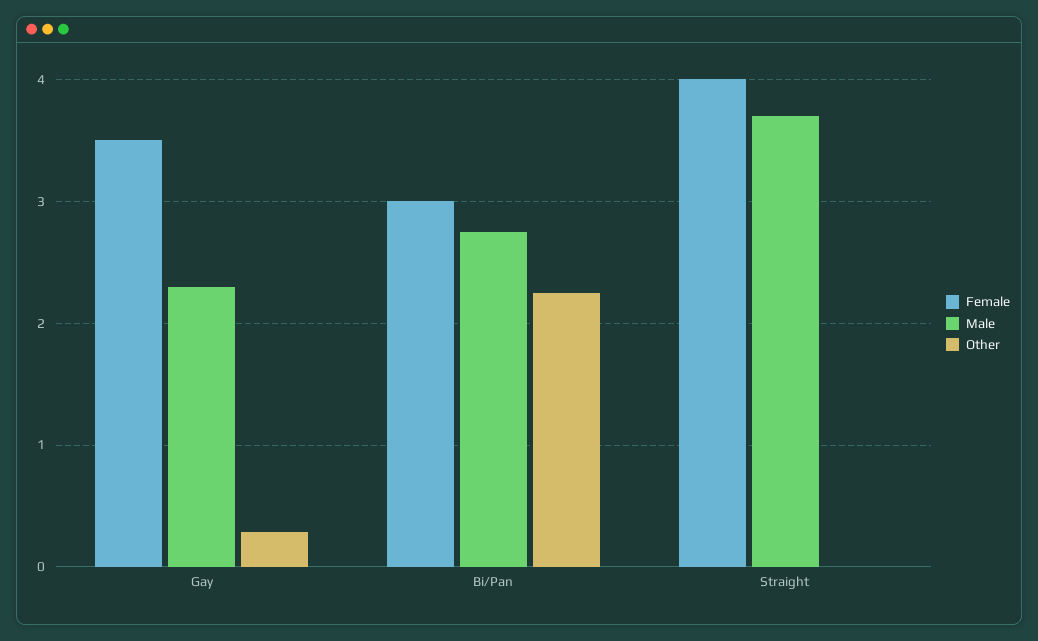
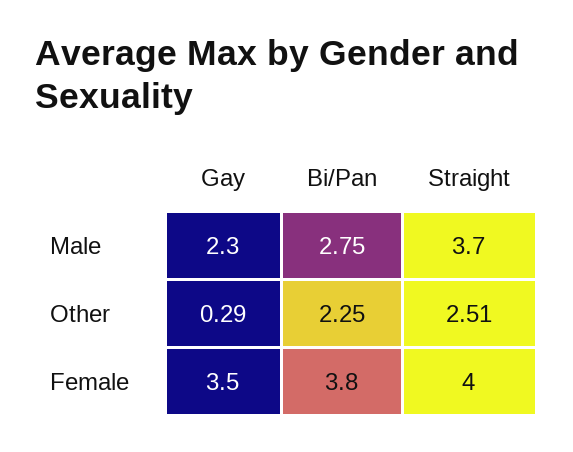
Female, Bi/Pan: 3 -> 3.8
Other, Straight: 0 -> 2.51

